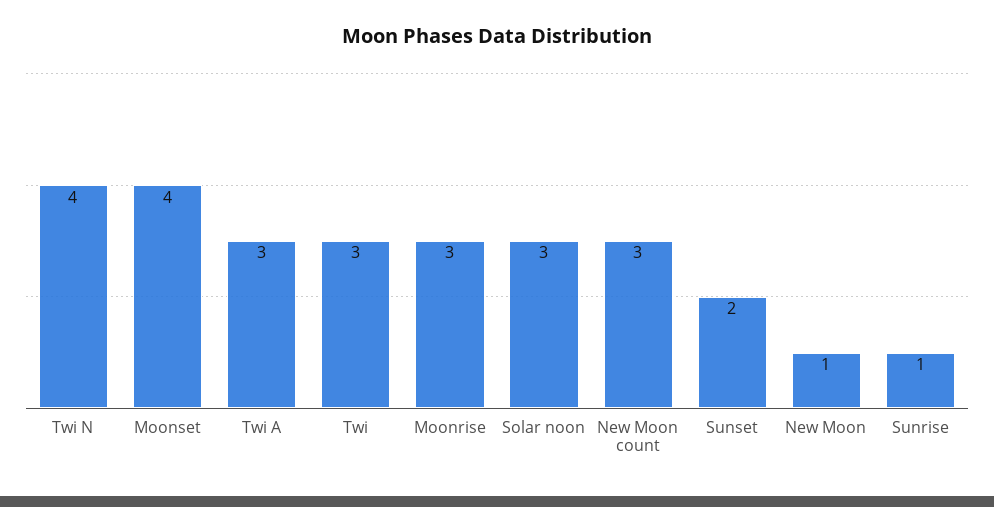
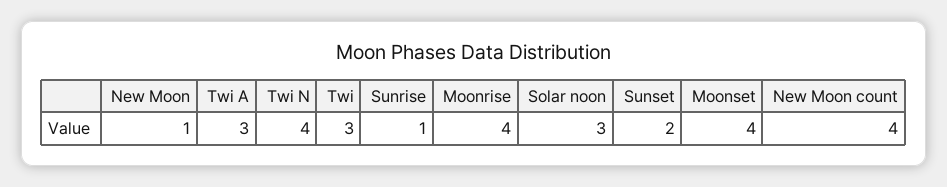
Moonrise: 3 -> 4
New Moon count: 3 -> 4

